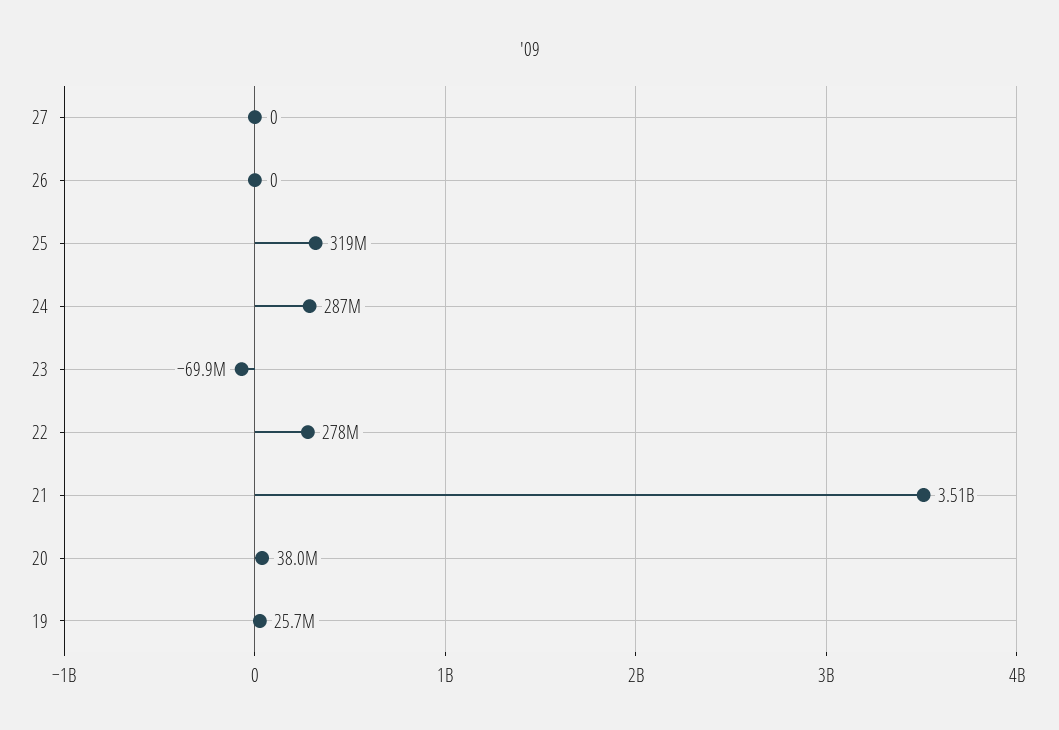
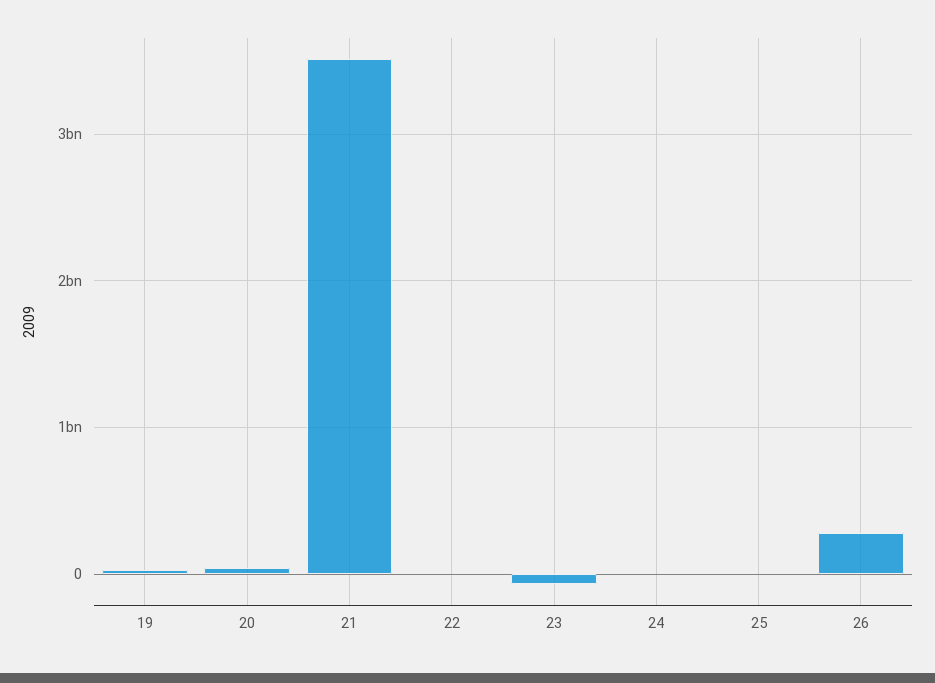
27: 0 -> none
26: 0 -> 300000000
25: 319000000 -> 0
24: 287000000 -> 0
22: 278000000 -> 0

